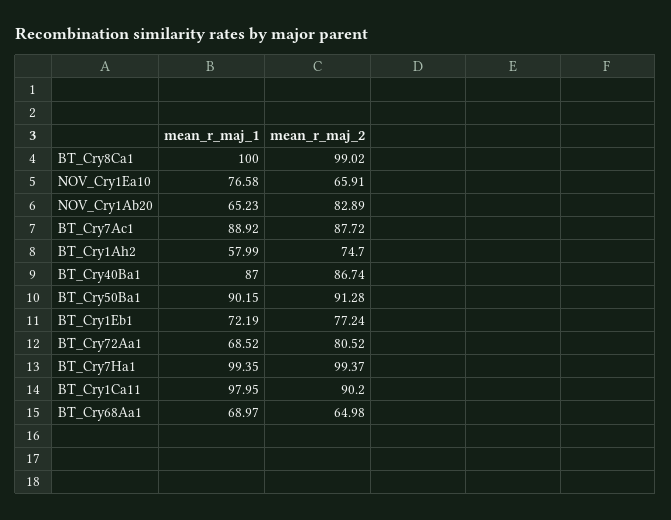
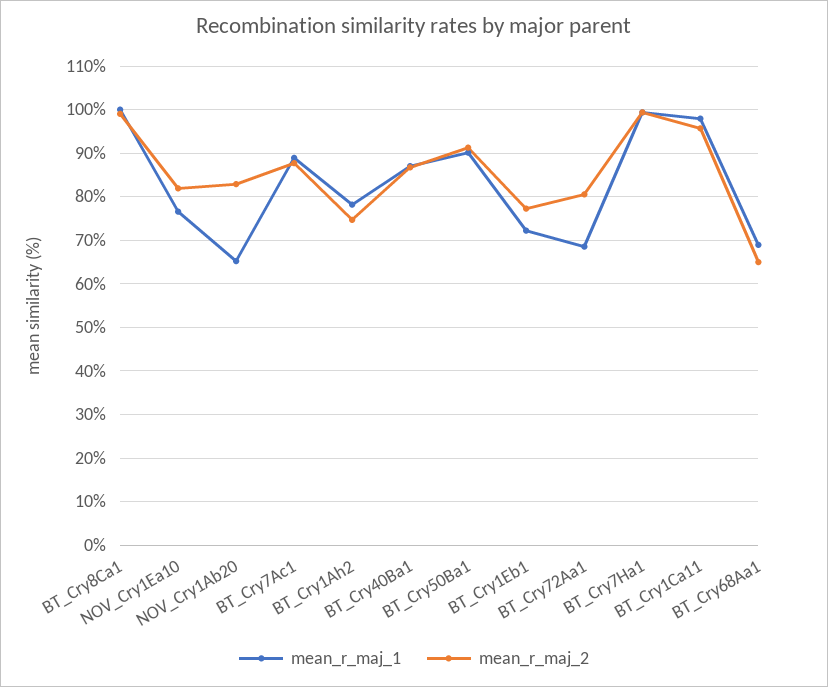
mean_r_maj_2, NOV_Cry1Ea10: 65.91 -> 82
mean_r_maj_1, BT_Cry1Ah2: 57.99 -> 78
mean_r_maj_2, BT_Cry1Ca11: 90.2 -> 96

